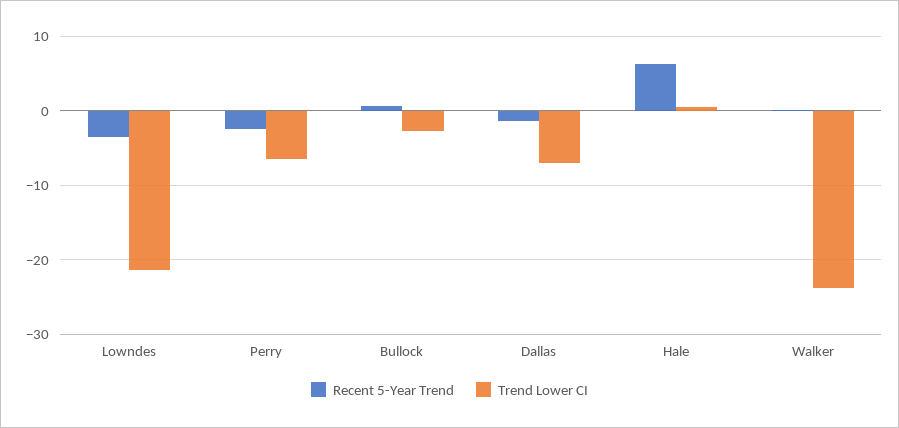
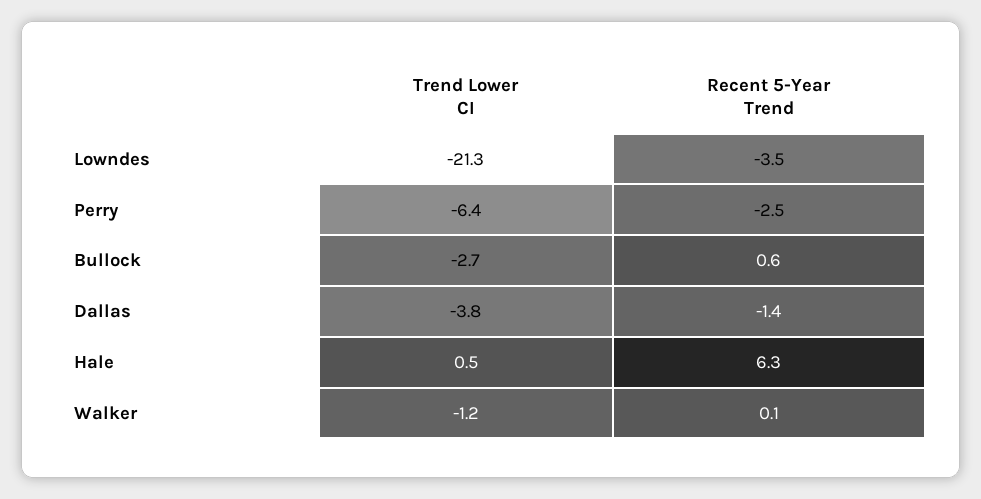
Trend Lower CI, Dallas: -7 -> -3.8
Trend Lower CI, Walker: -24 -> -1.2

